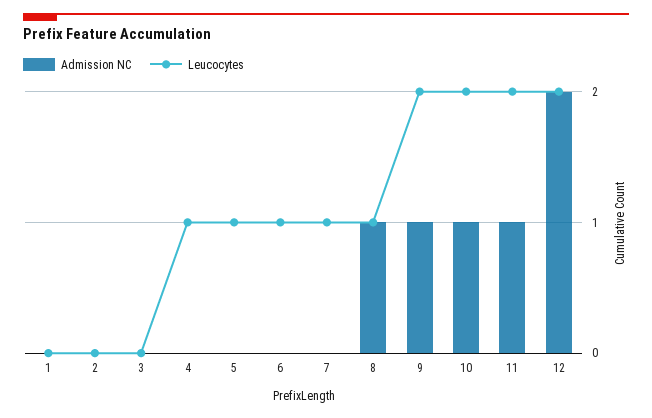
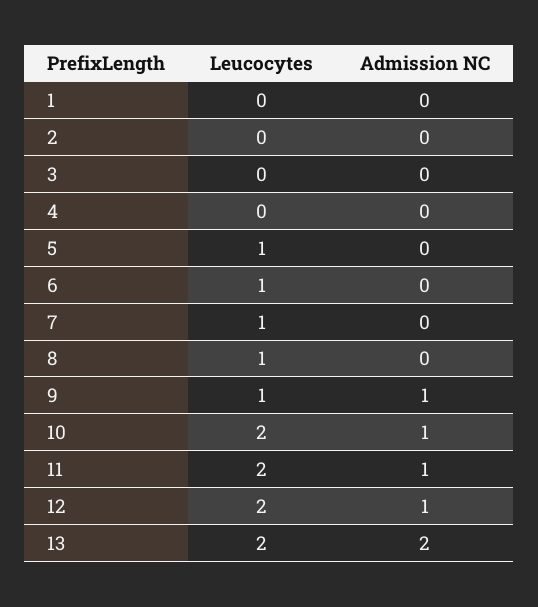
Leucocytes, 4: 1 -> 0
Admission NC, 8: 1 -> 0
Leucocytes, 9: 2 -> 1
Admission NC, 12: 2 -> 1
Leucocytes, 13: none -> 2
Admission NC, 13: none -> 2

